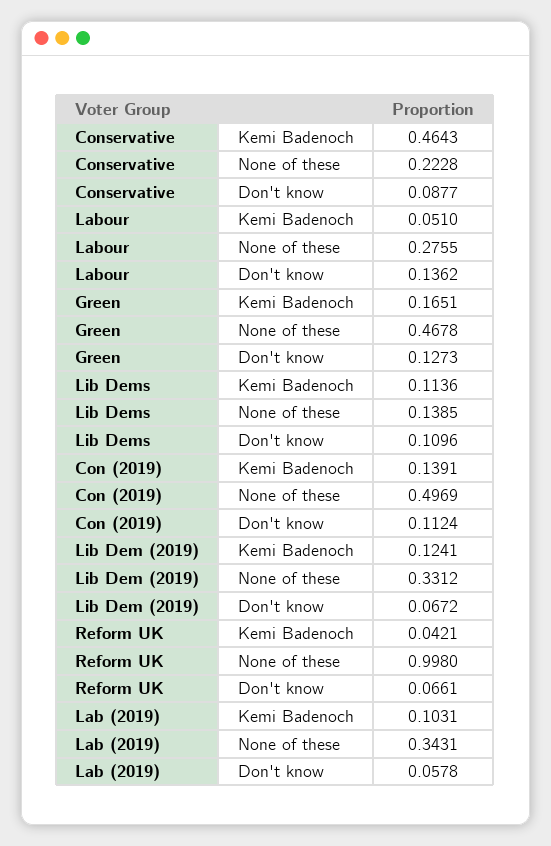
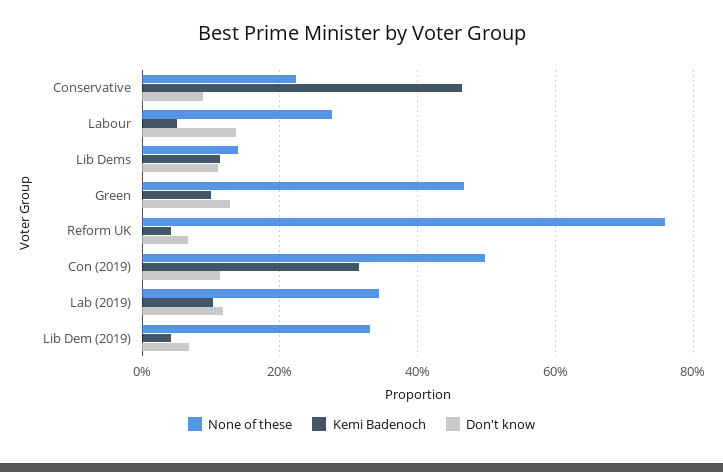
Kemi Badenoch, Green: 0.1651 -> 0.1
Kemi Badenoch, Con (2019): 0.1391 -> 0.32
Kemi Badenoch, Lib Dem (2019): 0.1241 -> 0.04
None of these, Reform UK: 0.998 -> 0.76
Don't know, Lab (2019): 0.0578 -> 0.12

